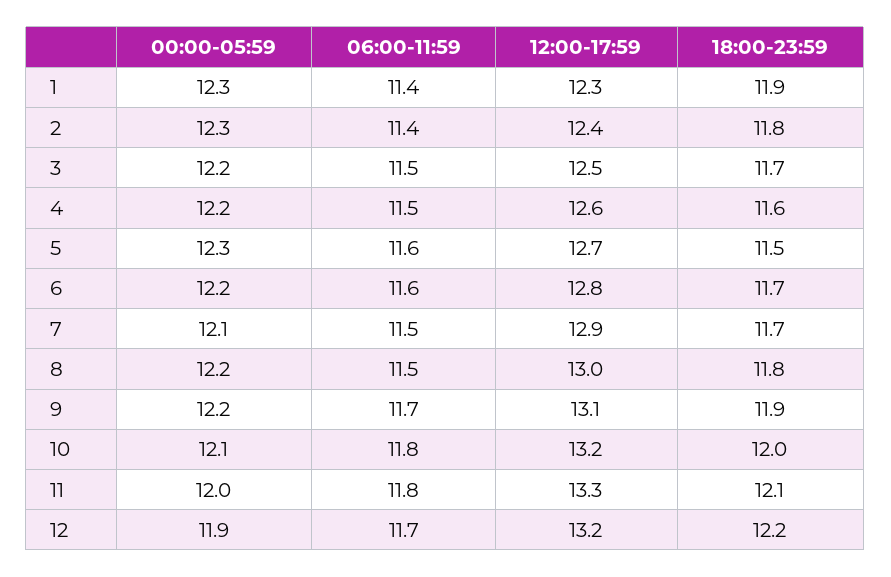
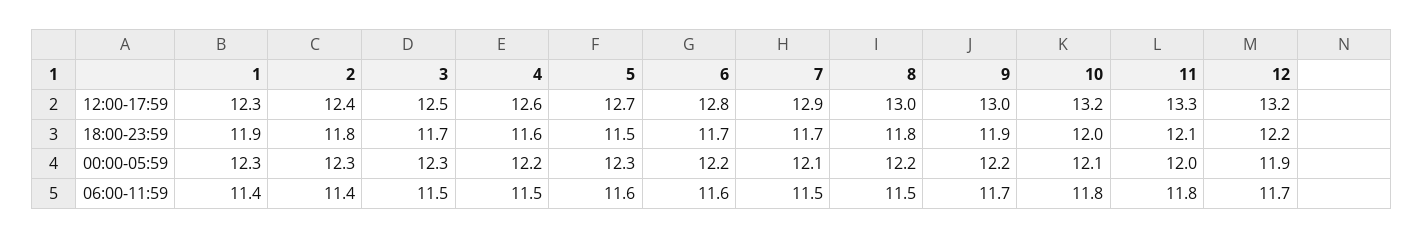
00:00-05:59, 3: 12.2 -> 12.3
12:00-17:59, 9: 13.1 -> 13

